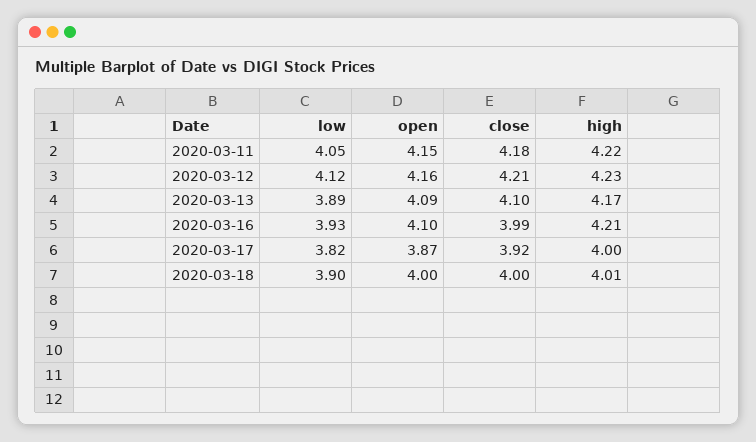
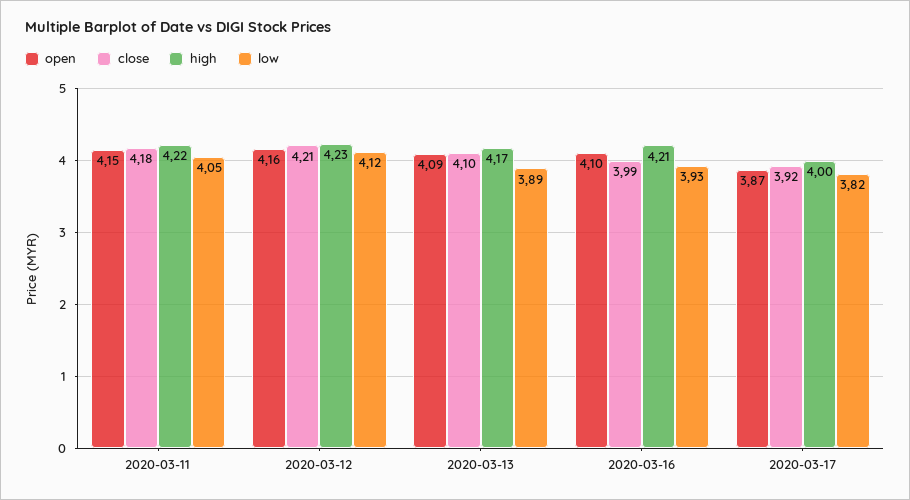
low, 2020-03-18: 3.9 -> none
open, 2020-03-18: 4 -> none
close, 2020-03-18: 4 -> none
high, 2020-03-18: 4.01 -> none

